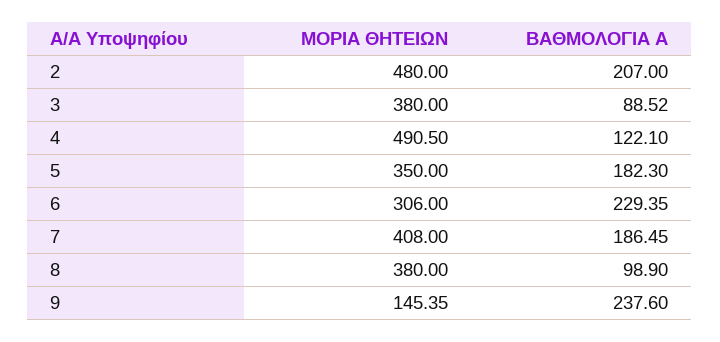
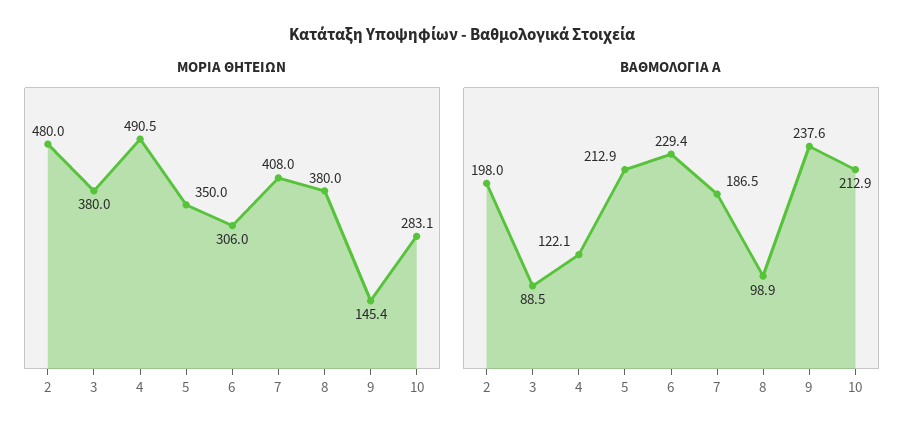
ΒΑΘΜΟΛΟΓΙΑ Α, 2: 207 -> 198
ΒΑΘΜΟΛΟΓΙΑ Α, 5: 182.3 -> 212.9
ΜΟΡΙΑ ΘΗΤΕΙΩΝ, 10: none -> 283.1
ΒΑΘΜΟΛΟΓΙΑ Α, 10: none -> 212.9

